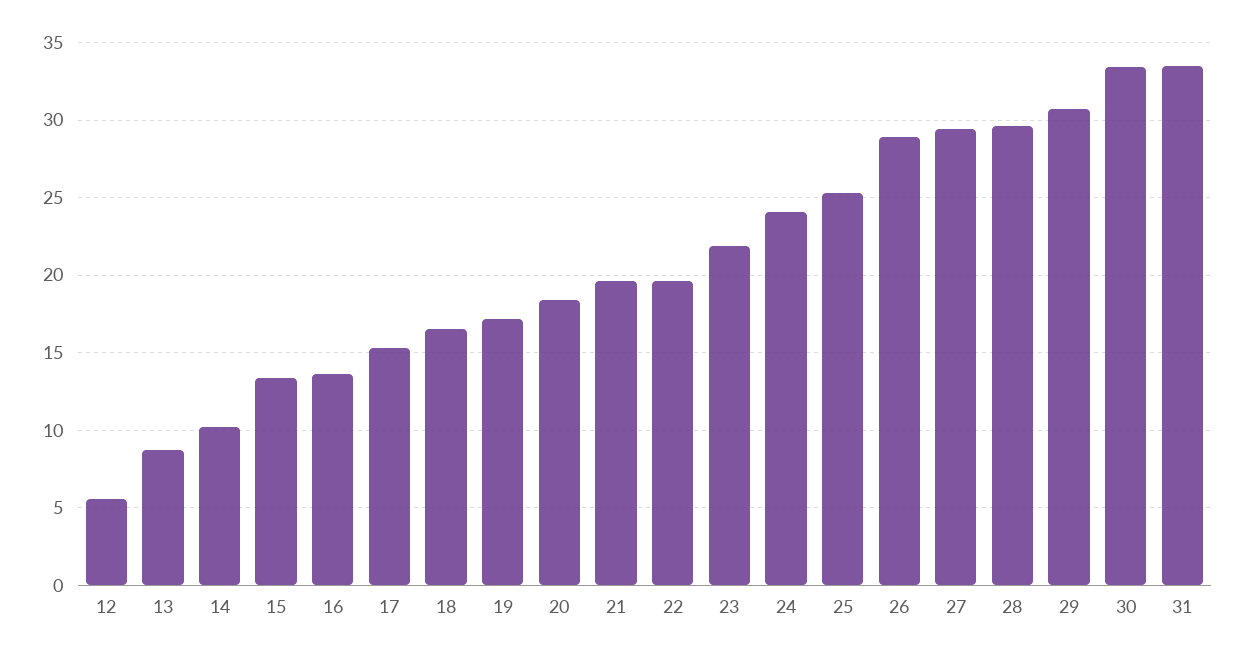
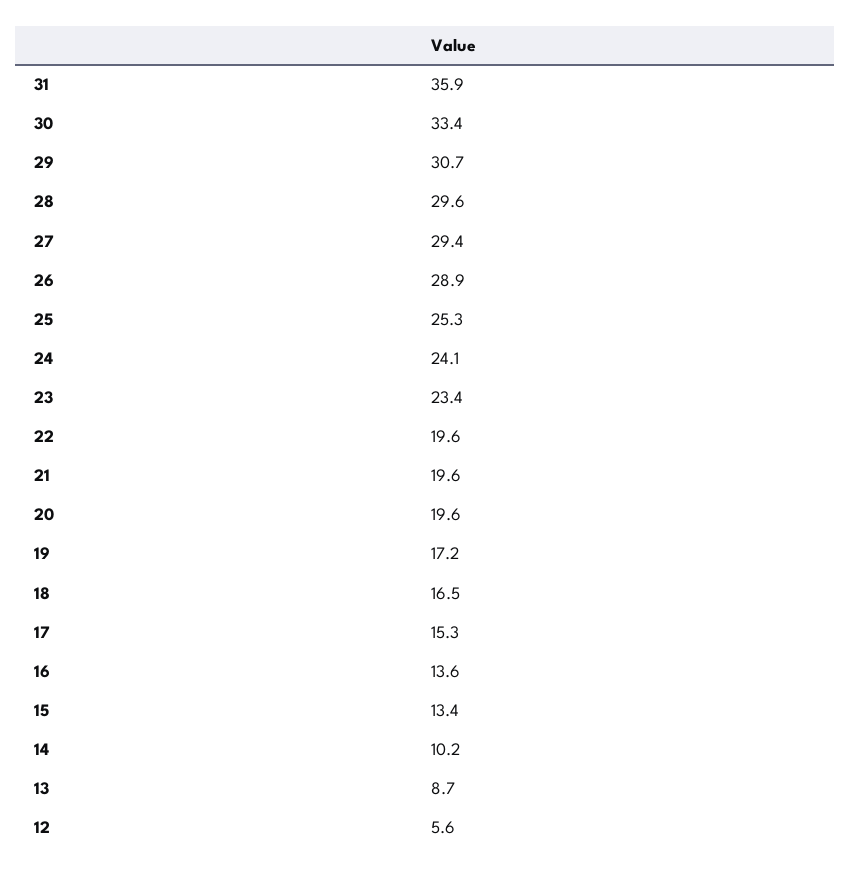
20: 18.5 -> 19.6
23: 22 -> 23.4
31: 33.5 -> 35.9

